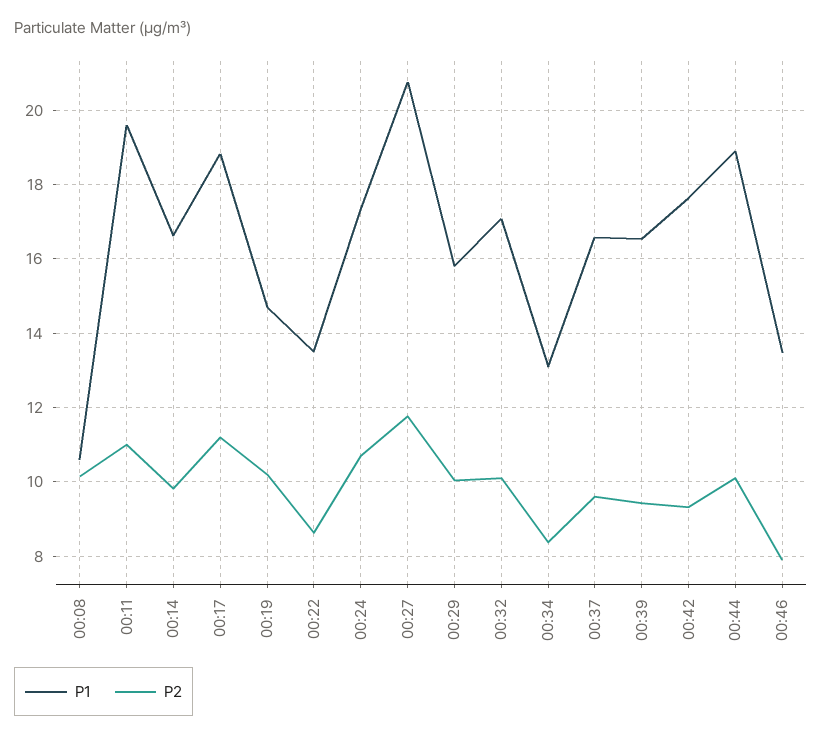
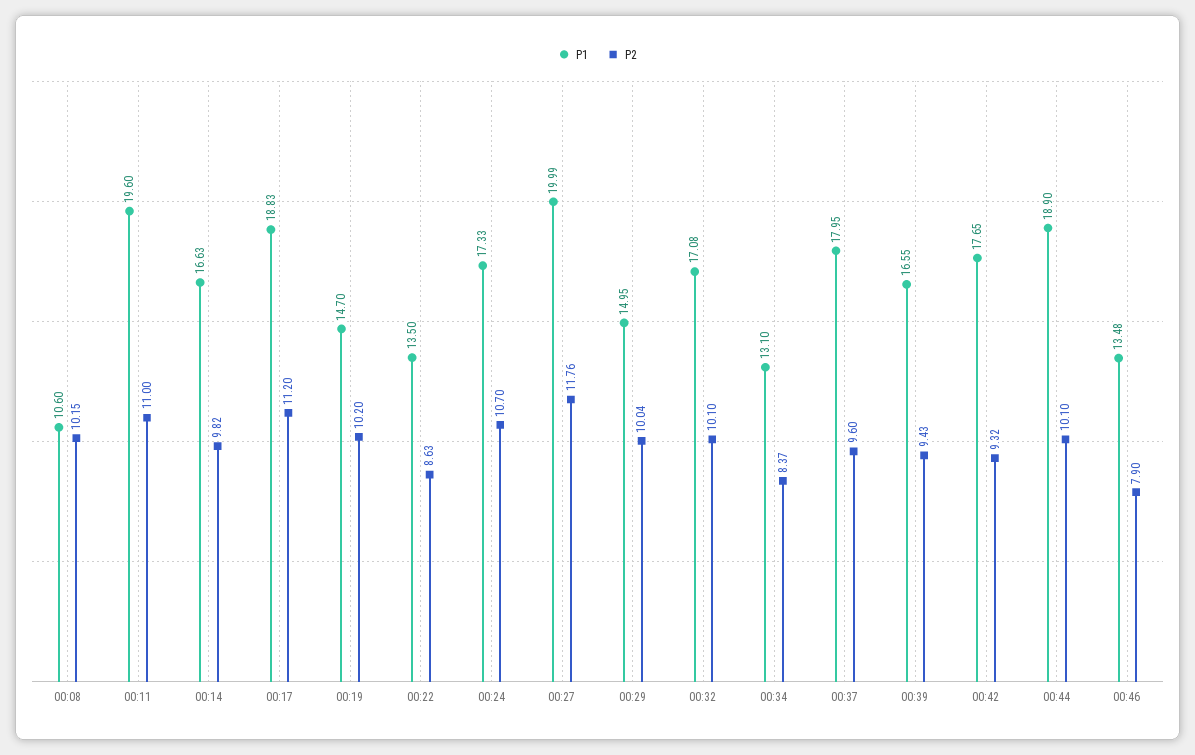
P1, 00:27: 20.8 -> 19.99
P1, 00:29: 15.8 -> 14.95
P1, 00:37: 16.6 -> 17.95

